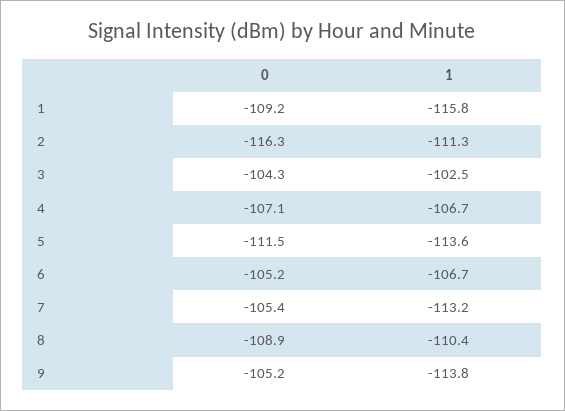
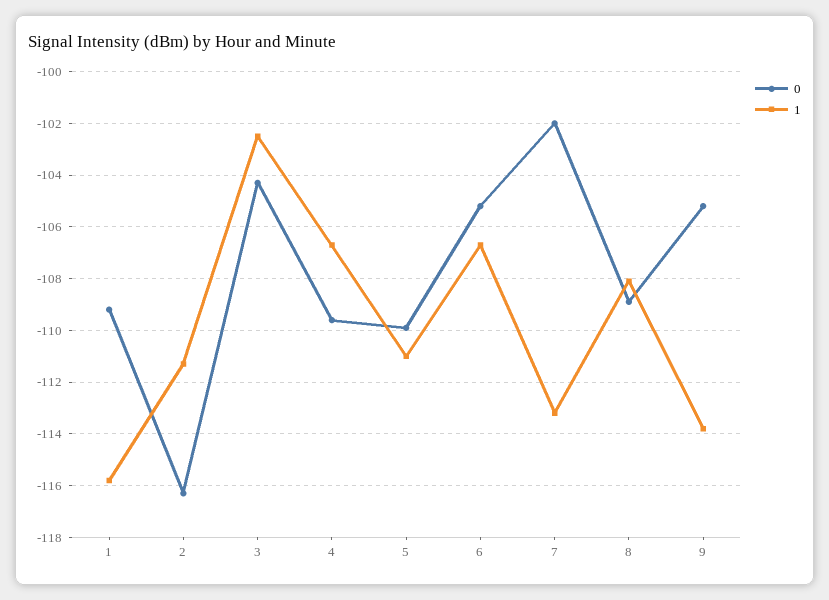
0, 4: -107.1 -> -109.5
0, 5: -111.5 -> -110
1, 5: -113.6 -> -111
0, 7: -105.4 -> -102
1, 8: -110.4 -> -108

